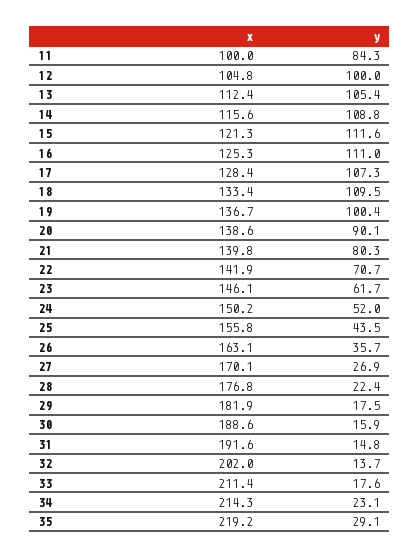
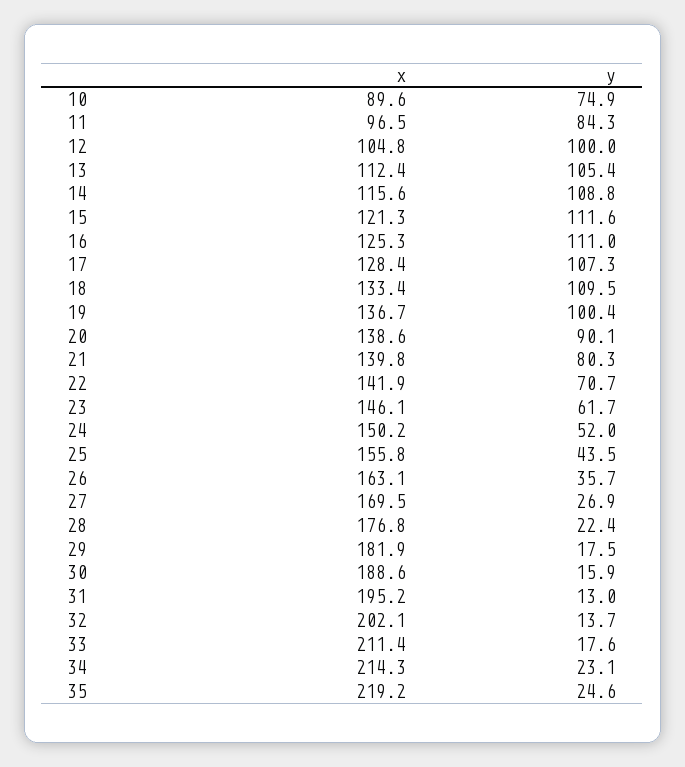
x, 11: 100 -> 96.5
x, 27: 170.1 -> 169.5
x, 31: 191.6 -> 195.2
y, 31: 14.8 -> 13
x, 32: 202 -> 202.1
y, 35: 29.1 -> 24.6
x, 10: none -> 89.6
y, 10: none -> 74.9

